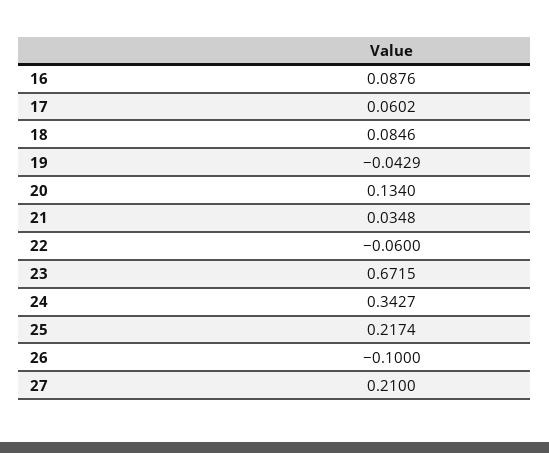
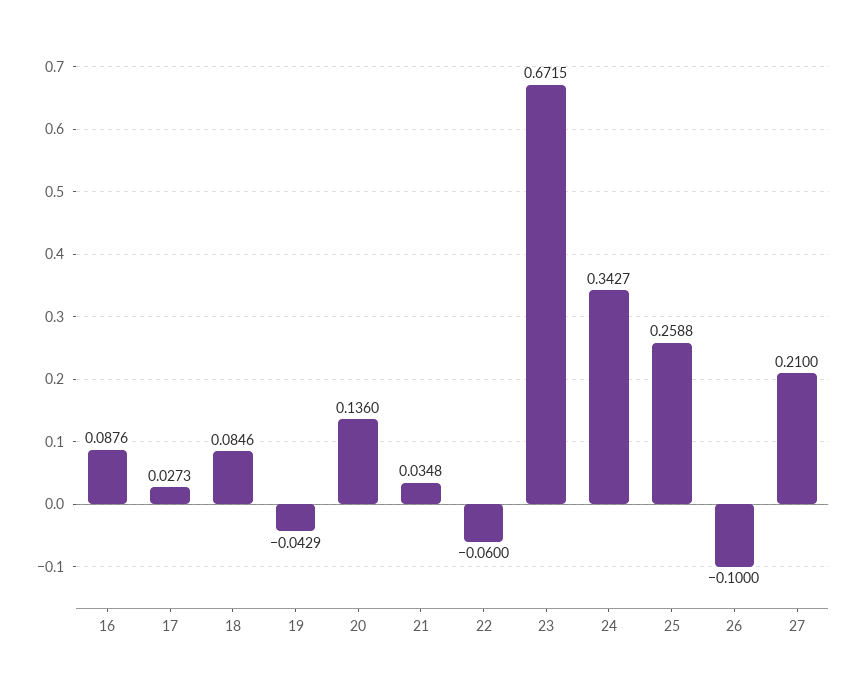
17: 0.0602 -> 0.0273
20: 0.134 -> 0.136
25: 0.2174 -> 0.2588

